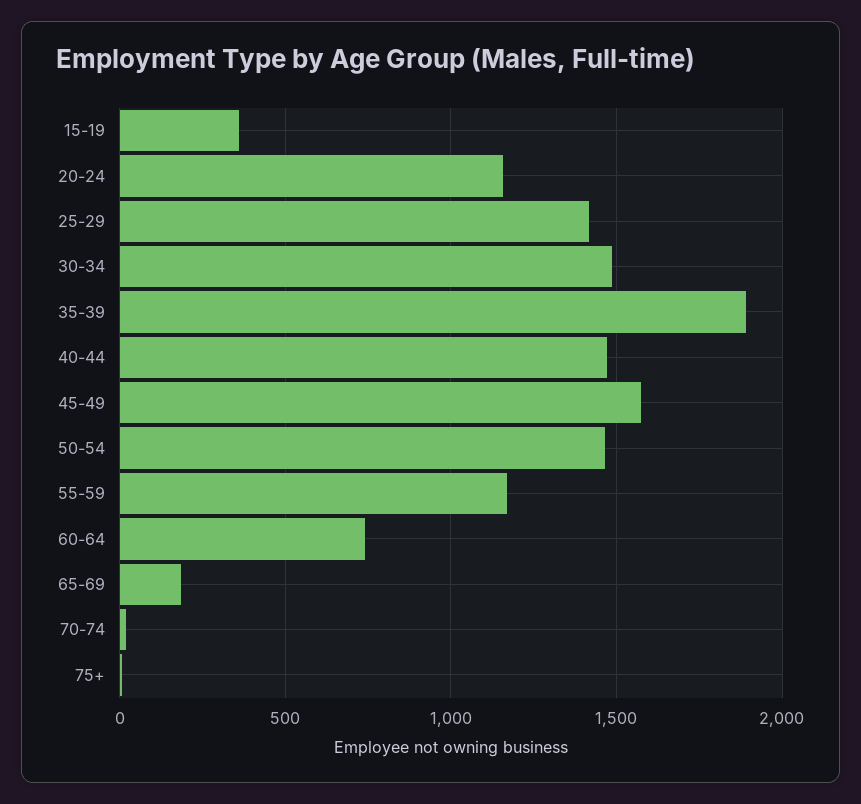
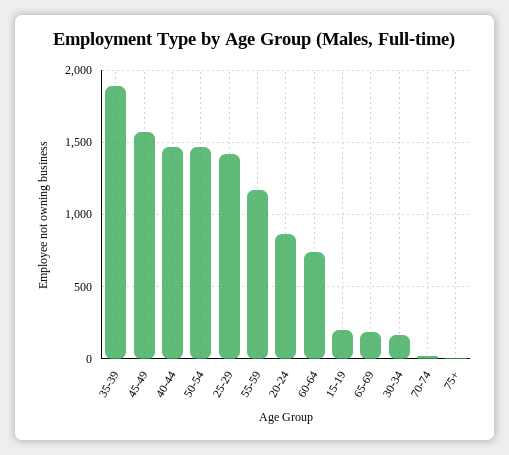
15-19: 350 -> 200
20-24: 1150 -> 850
30-34: 1500 -> 150

